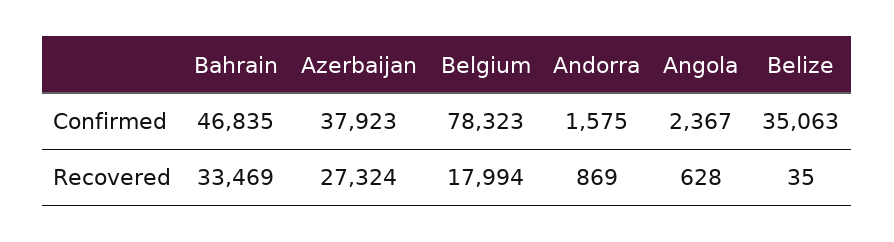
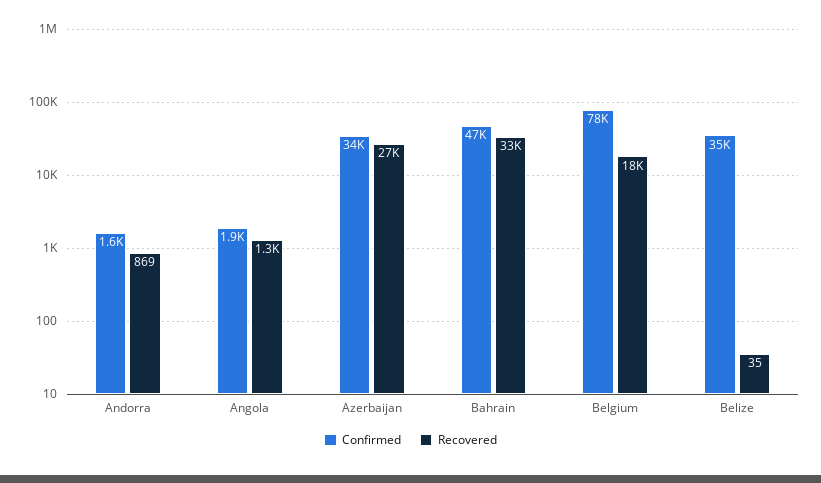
Confirmed, Azerbaijan: 37923 -> 34000
Confirmed, Angola: 2367 -> 1900
Recovered, Angola: 628 -> 1300

